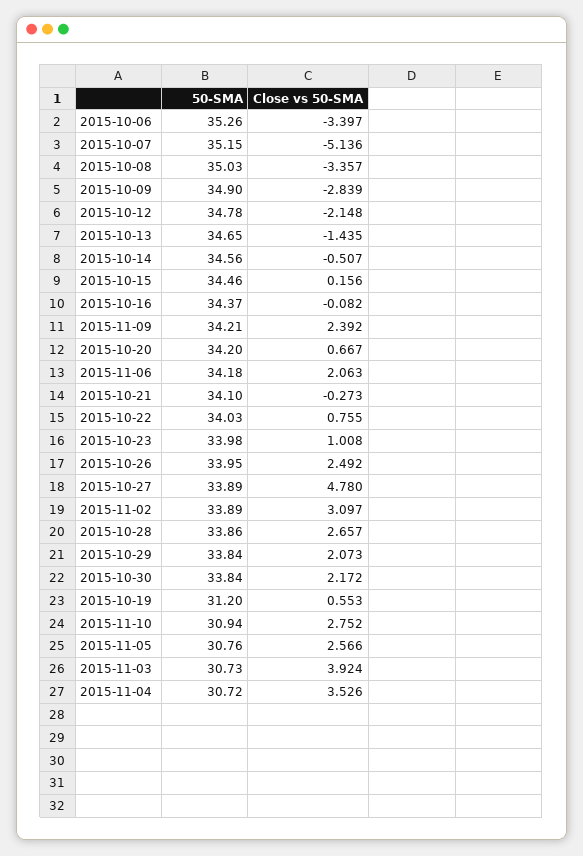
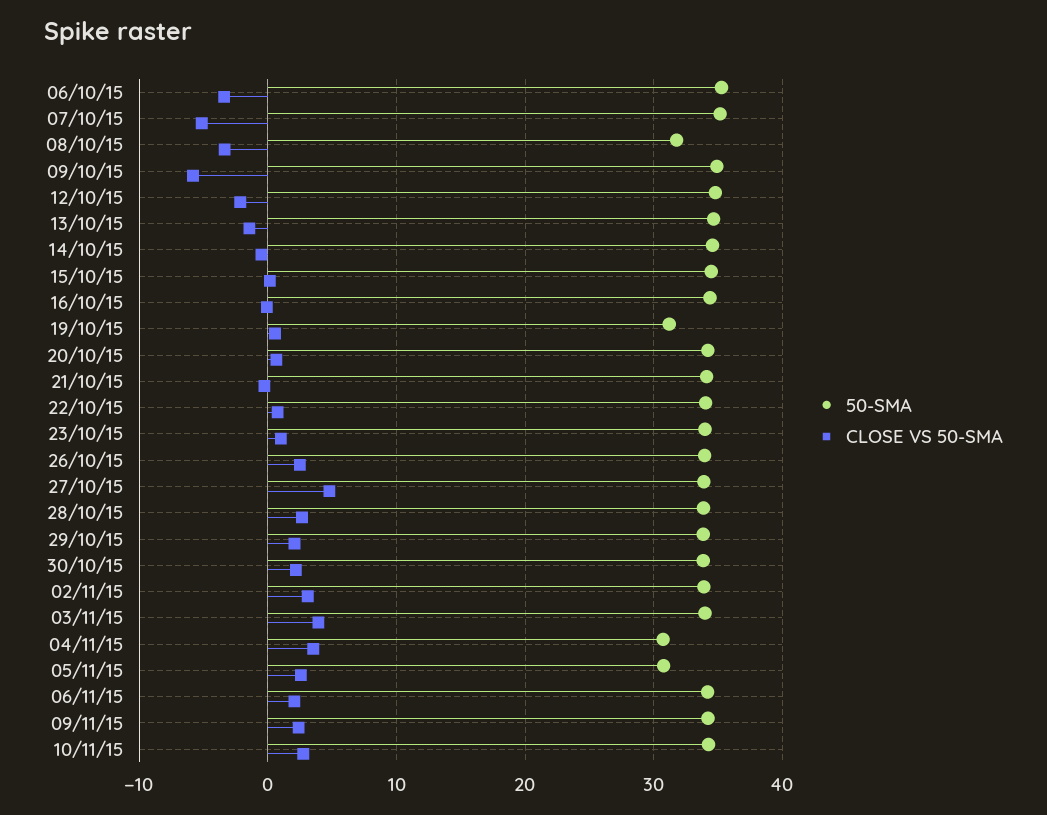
50-SMA, 2015-10-08: 35.03 -> 32
Close vs 50-SMA, 2015-10-09: -2.839 -> -6
50-SMA, 2015-11-10: 30.94 -> 34
50-SMA, 2015-11-03: 30.73 -> 34

